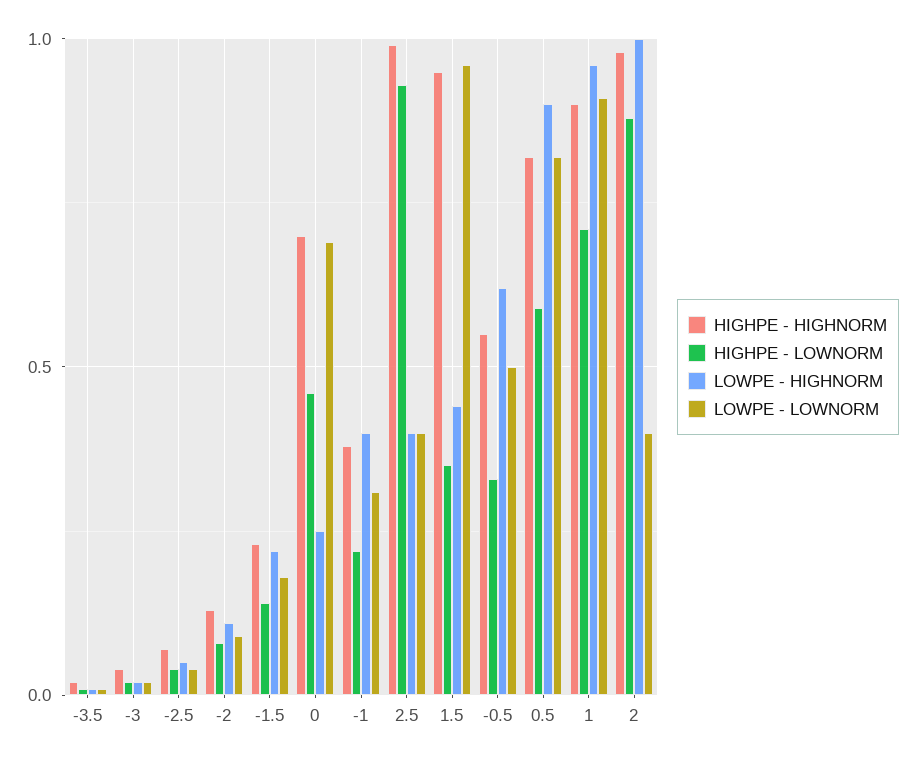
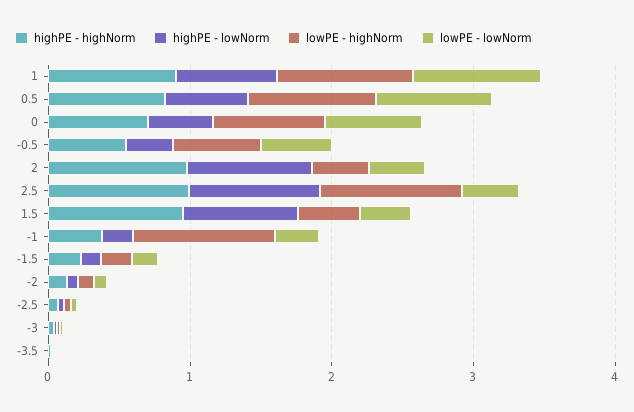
LOWPE - HIGHNORM, 0: 0.25 -> 0.8
LOWPE - HIGHNORM, -1: 0.4 -> 1
LOWPE - HIGHNORM, 2.5: 0.4 -> 1
HIGHPE - LOWNORM, 1.5: 0.35 -> 0.8
LOWPE - LOWNORM, 1.5: 0.95 -> 0.4
LOWPE - HIGHNORM, 2: 1 -> 0.4

